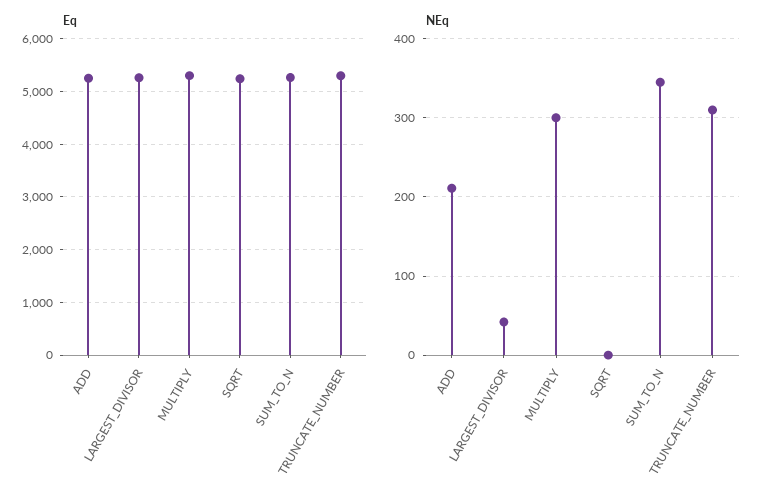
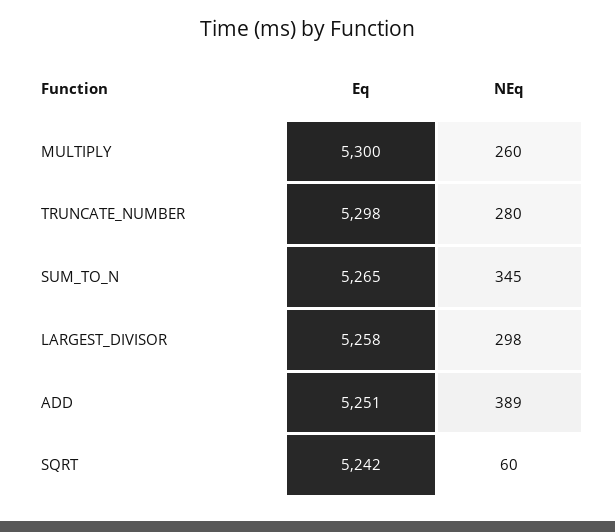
NEq, ADD: 210 -> 389
NEq, LARGEST_DIVISOR: 40 -> 298
NEq, MULTIPLY: 300 -> 260
NEq, SQRT: 0 -> 60
NEq, TRUNCATE_NUMBER: 310 -> 280

